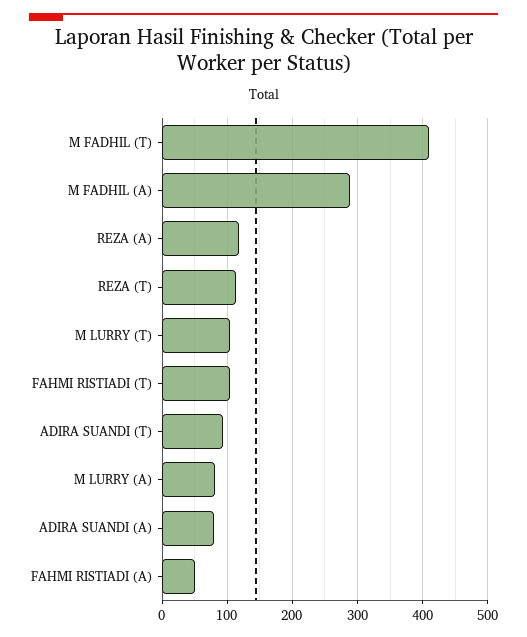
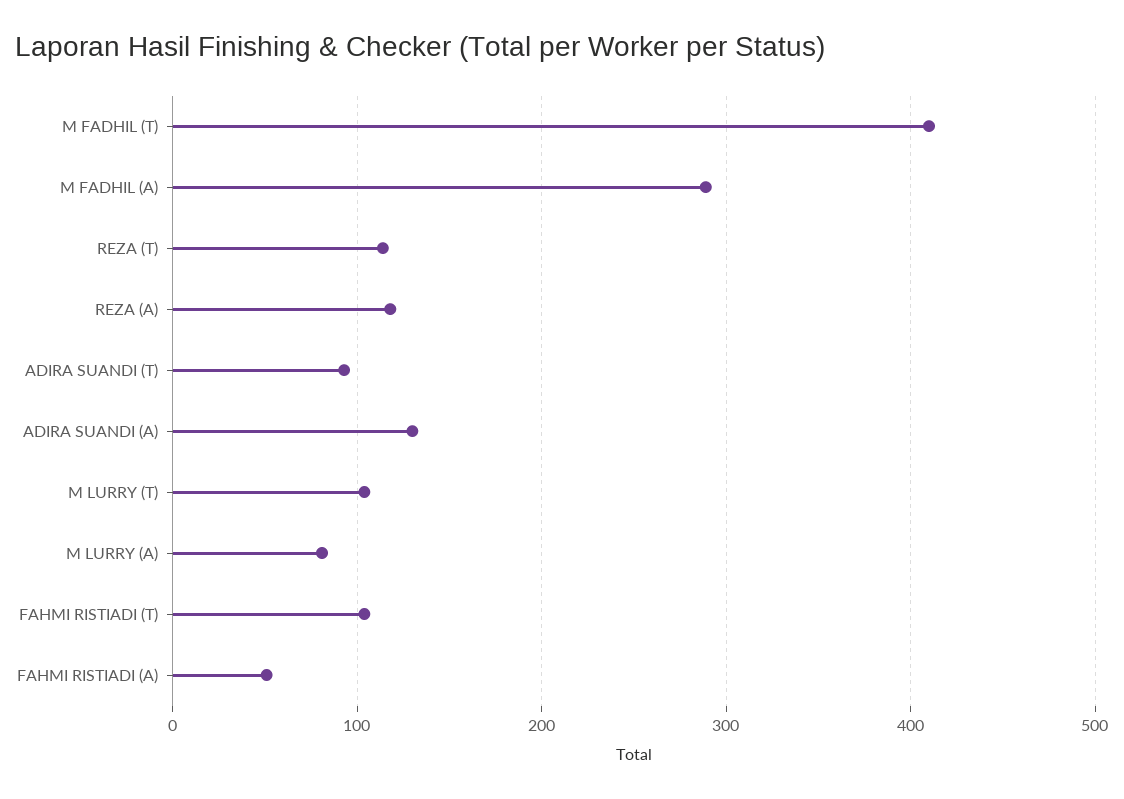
ADIRA SUANDI (A): 80 -> 130

